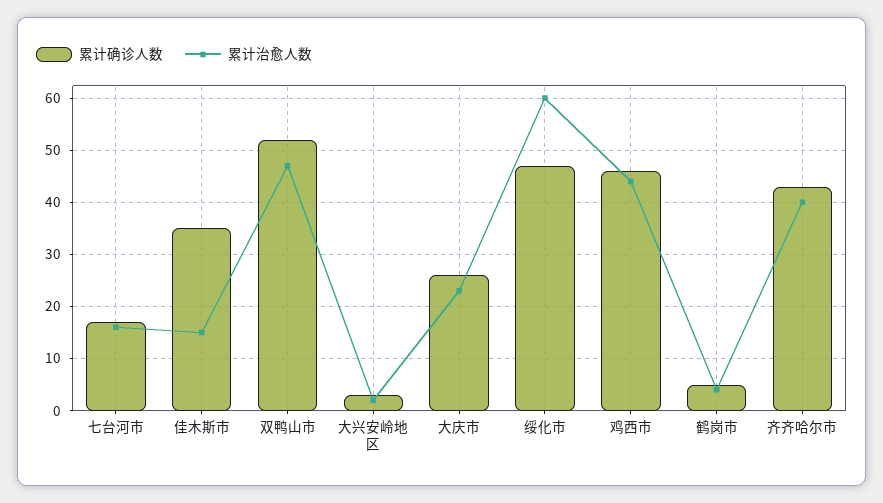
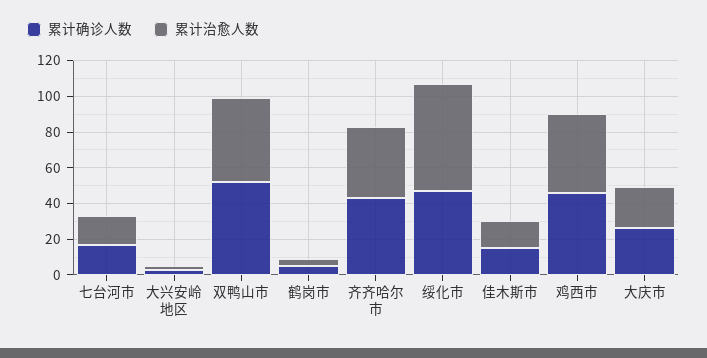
累计确诊人数, 佳木斯市: 35 -> 15

